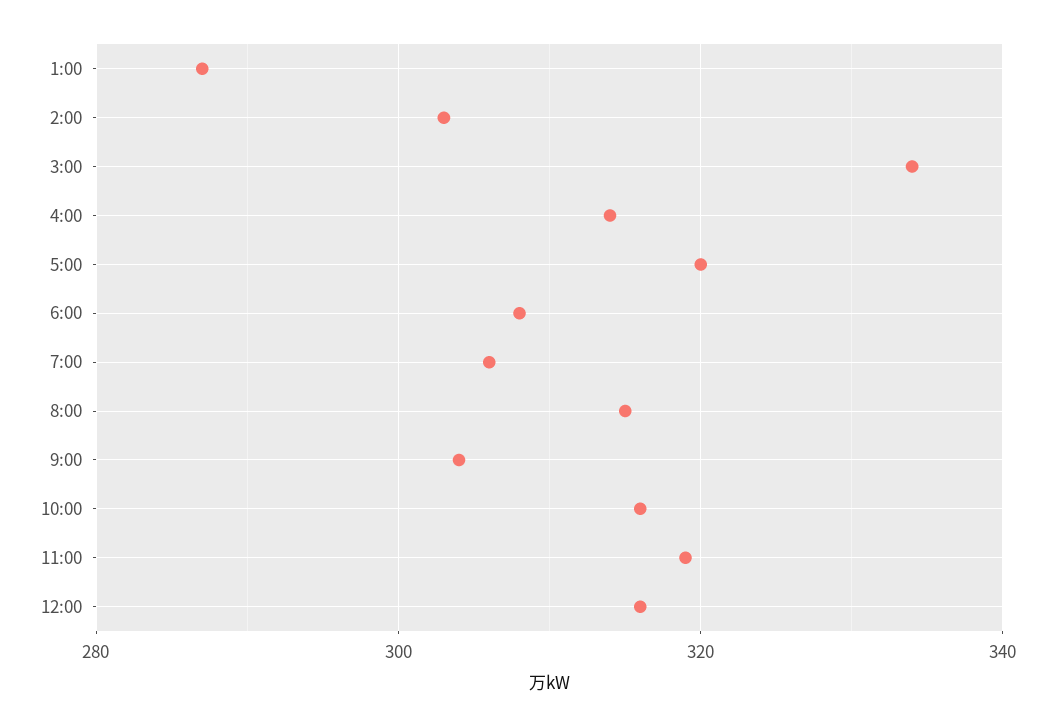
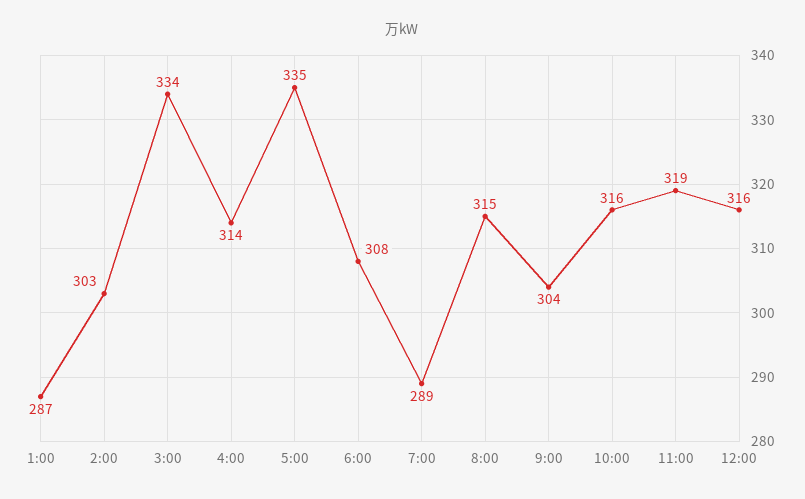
5:00: 320 -> 335
7:00: 305 -> 289

